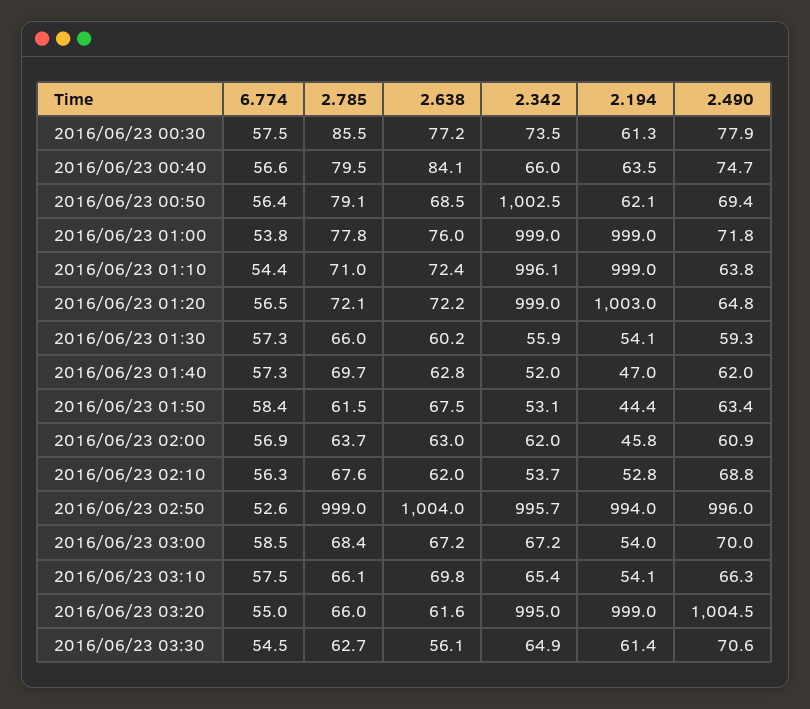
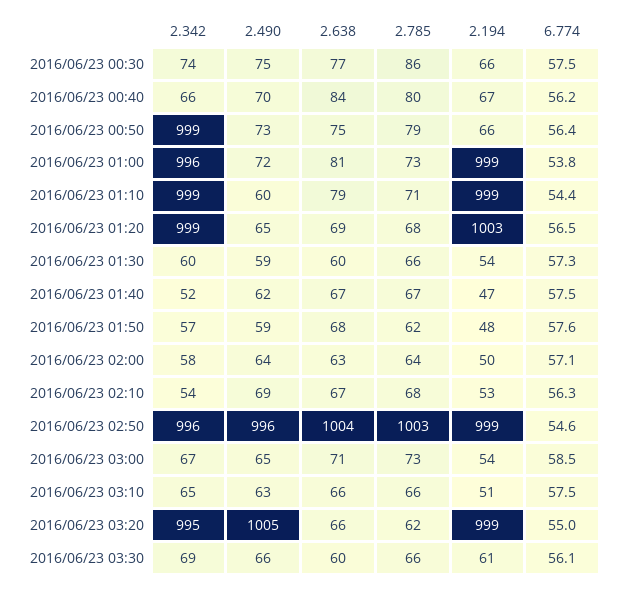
2.194, 2016/06/23 00:30: 61.3 -> 66
2.490, 2016/06/23 00:30: 77.9 -> 75
6.774, 2016/06/23 00:40: 56.6 -> 56.2
2.194, 2016/06/23 00:40: 63.5 -> 67
2.490, 2016/06/23 00:40: 74.7 -> 70
2.638, 2016/06/23 00:50: 68.5 -> 75
2.342, 2016/06/23 00:50: 1002.5 -> 999
2.194, 2016/06/23 00:50: 62.1 -> 66
2.490, 2016/06/23 00:50: 69.4 -> 73
2.785, 2016/06/23 01:00: 77.8 -> 73
2.638, 2016/06/23 01:00: 76 -> 81
2.342, 2016/06/23 01:00: 999 -> 996
2.638, 2016/06/23 01:10: 72.4 -> 79
2.342, 2016/06/23 01:10: 996.1 -> 999
2.490, 2016/06/23 01:10: 63.8 -> 60
2.785, 2016/06/23 01:20: 72.1 -> 68
2.638, 2016/06/23 01:20: 72.2 -> 69
2.342, 2016/06/23 01:30: 55.9 -> 60
6.774, 2016/06/23 01:40: 57.3 -> 57.5
2.785, 2016/06/23 01:40: 69.7 -> 67
2.638, 2016/06/23 01:40: 62.8 -> 67
6.774, 2016/06/23 01:50: 58.4 -> 57.6
2.342, 2016/06/23 01:50: 53.1 -> 57
2.194, 2016/06/23 01:50: 44.4 -> 48
2.490, 2016/06/23 01:50: 63.4 -> 59
6.774, 2016/06/23 02:00: 56.9 -> 57.1
2.342, 2016/06/23 02:00: 62 -> 58
2.194, 2016/06/23 02:00: 45.8 -> 50
2.490, 2016/06/23 02:00: 60.9 -> 64
2.638, 2016/06/23 02:10: 62 -> 67
6.774, 2016/06/23 02:50: 52.6 -> 54.6
2.785, 2016/06/23 02:50: 999 -> 1003
2.194, 2016/06/23 02:50: 994 -> 999
2.785, 2016/06/23 03:00: 68.4 -> 73
2.638, 2016/06/23 03:00: 67.2 -> 71
2.490, 2016/06/23 03:00: 70 -> 65
2.638, 2016/06/23 03:10: 69.8 -> 66
2.194, 2016/06/23 03:10: 54.1 -> 51
2.490, 2016/06/23 03:10: 66.3 -> 63
2.785, 2016/06/23 03:20: 66 -> 62
2.638, 2016/06/23 03:20: 61.6 -> 66
6.774, 2016/06/23 03:30: 54.5 -> 56.1
2.785, 2016/06/23 03:30: 62.7 -> 66
2.638, 2016/06/23 03:30: 56.1 -> 60
2.342, 2016/06/23 03:30: 64.9 -> 69
2.490, 2016/06/23 03:30: 70.6 -> 66

